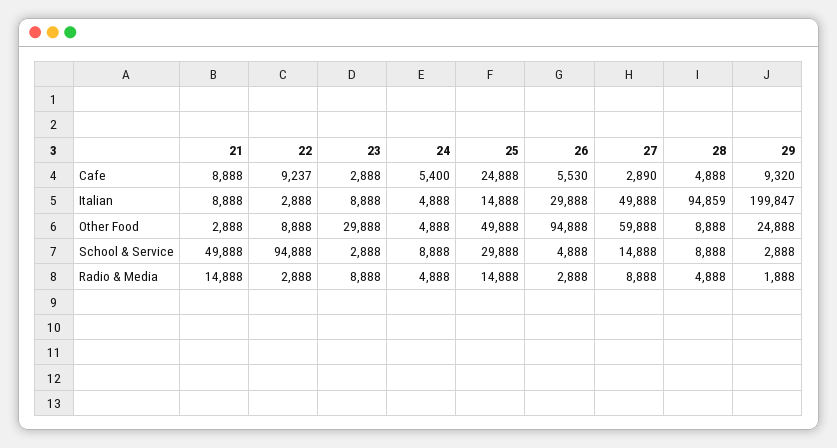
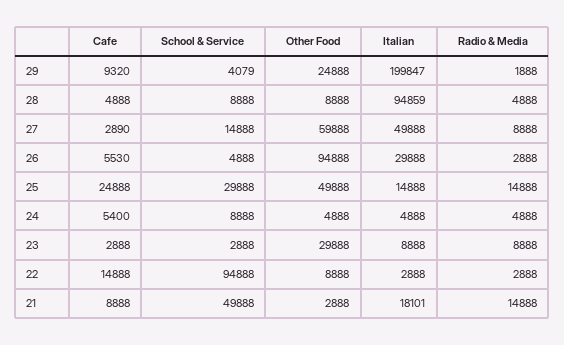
22, Cafe: 9237 -> 14888
21, Italian: 8888 -> 18101
29, School & Service: 2888 -> 4079

